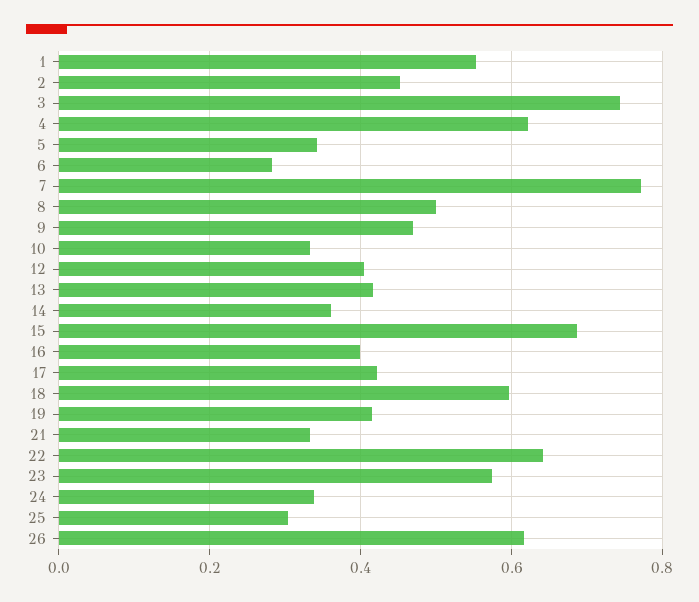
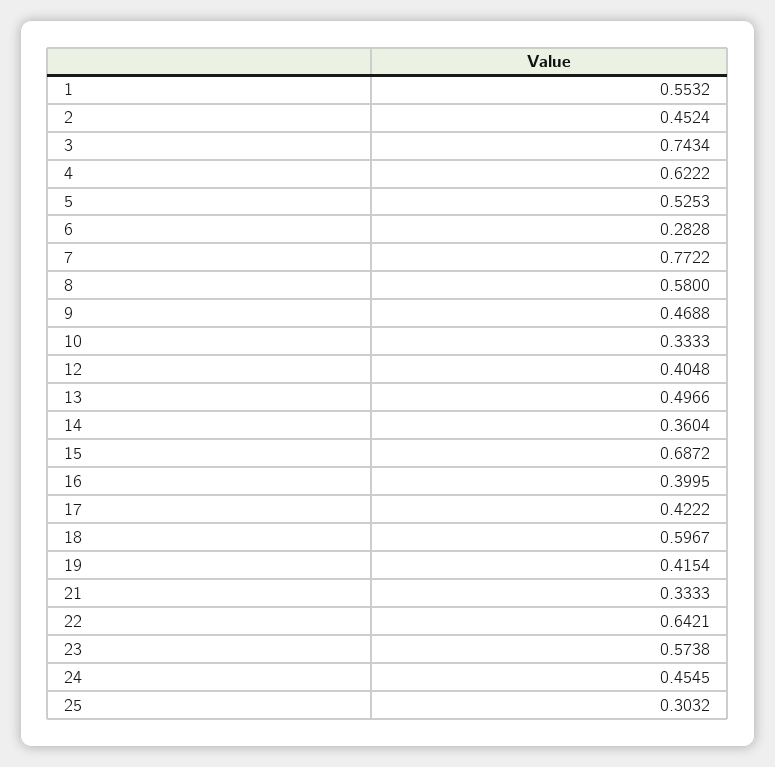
5: 0.34 -> 0.5253
8: 0.5 -> 0.58
13: 0.42 -> 0.4966
24: 0.34 -> 0.4545
26: 0.62 -> none

